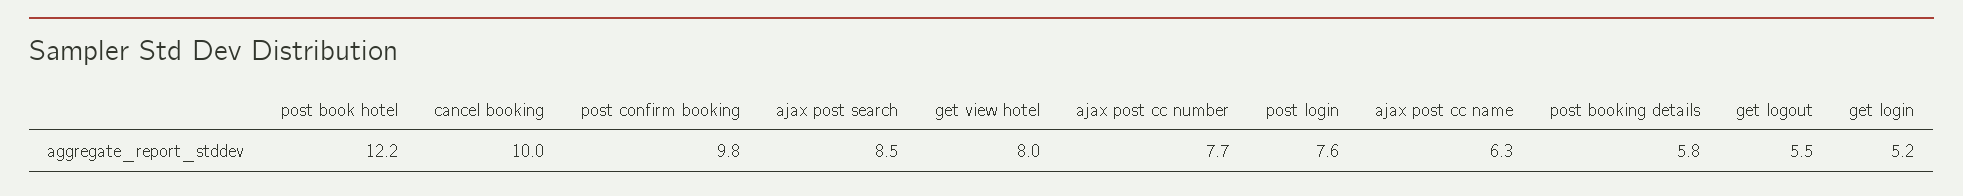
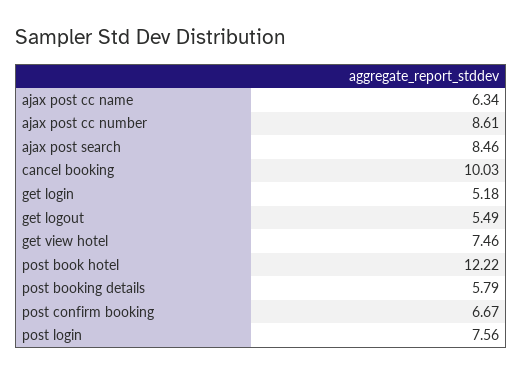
post confirm booking: 9.8 -> 6.67
get view hotel: 8 -> 7.46
ajax post cc number: 7.7 -> 8.61

